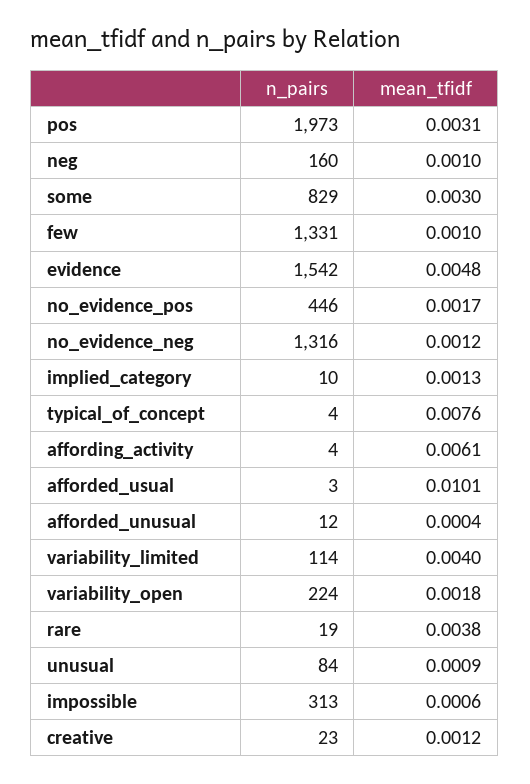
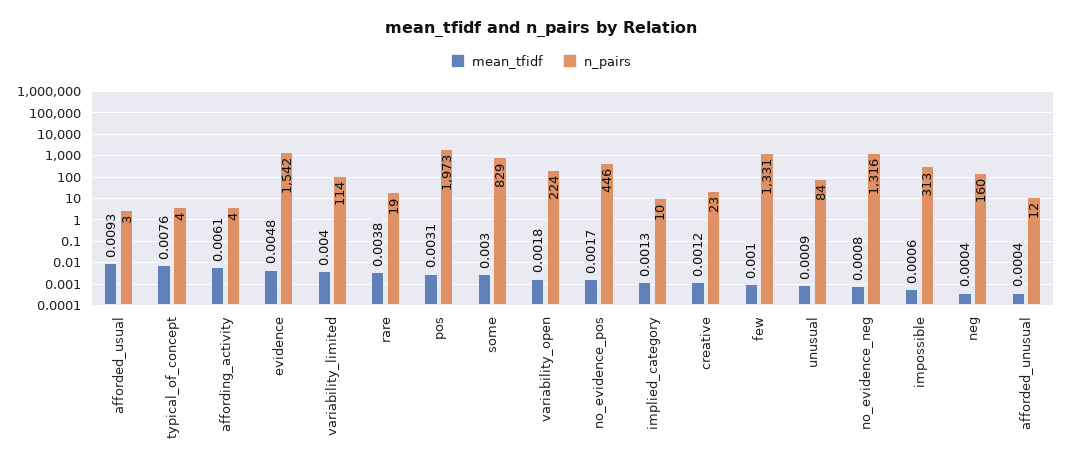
mean_tfidf, neg: 0.001 -> 0.0004
mean_tfidf, no_evidence_neg: 0.0012 -> 0.0008
mean_tfidf, afforded_usual: 0.0101 -> 0.0093

